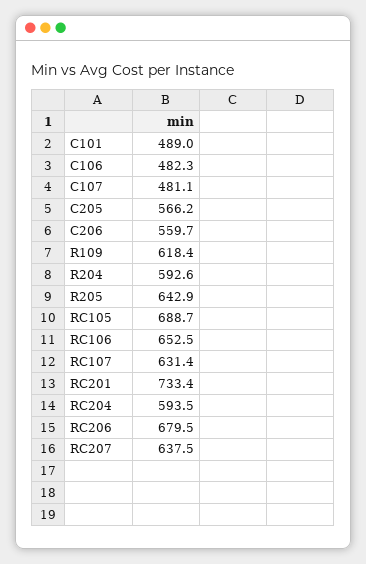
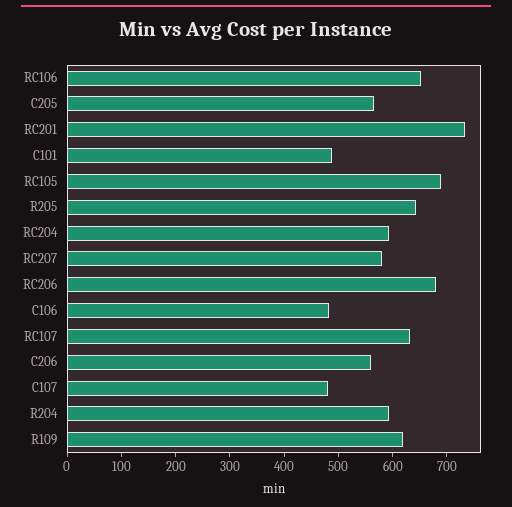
RC207: 637.5 -> 580

